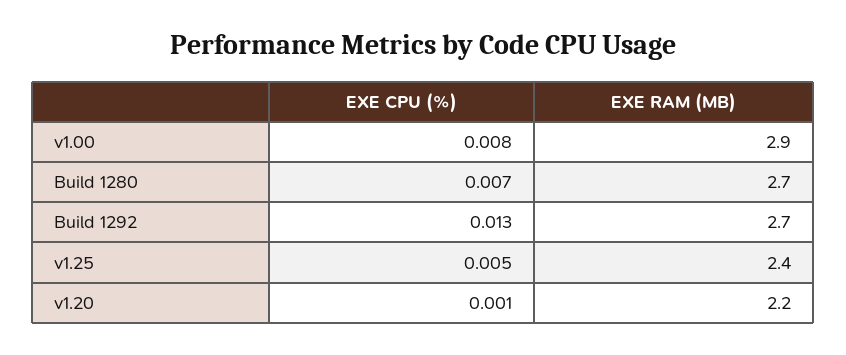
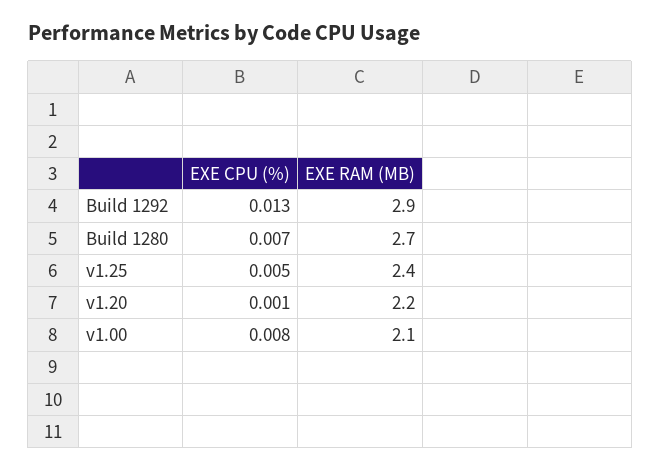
EXE RAM (MB), v1.00: 2.9 -> 2.1
EXE RAM (MB), Build 1292: 2.7 -> 2.9

